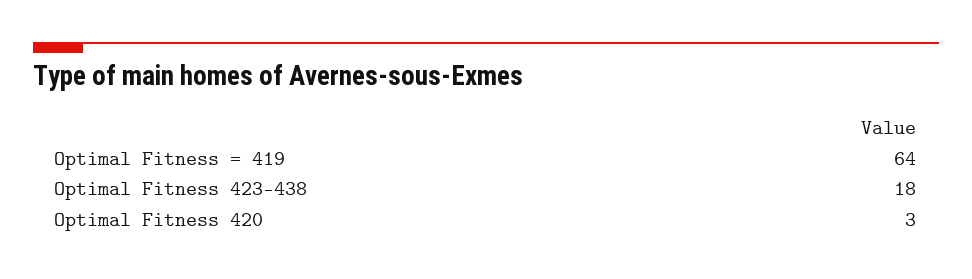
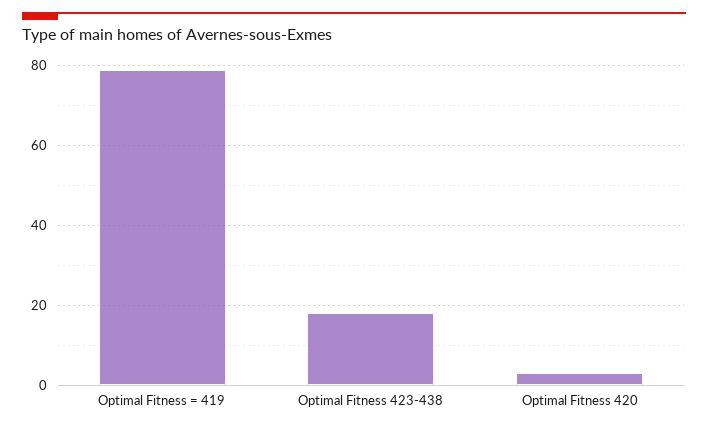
Optimal Fitness = 419: 64 -> 80

